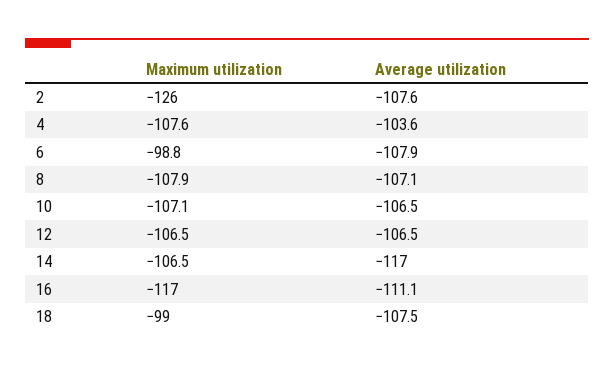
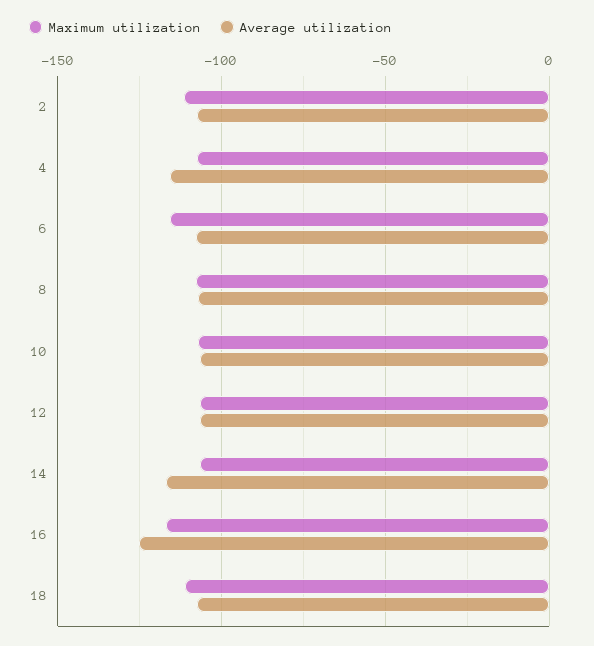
Maximum utilization, 2: -126 -> -110
Average utilization, 4: -103.6 -> -115
Maximum utilization, 6: -98.8 -> -115
Average utilization, 16: -111.1 -> -125
Maximum utilization, 18: -99 -> -110

